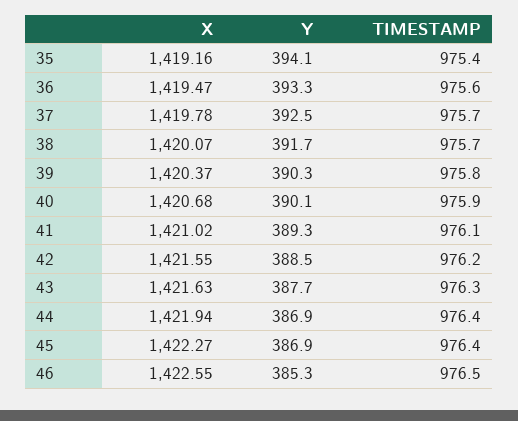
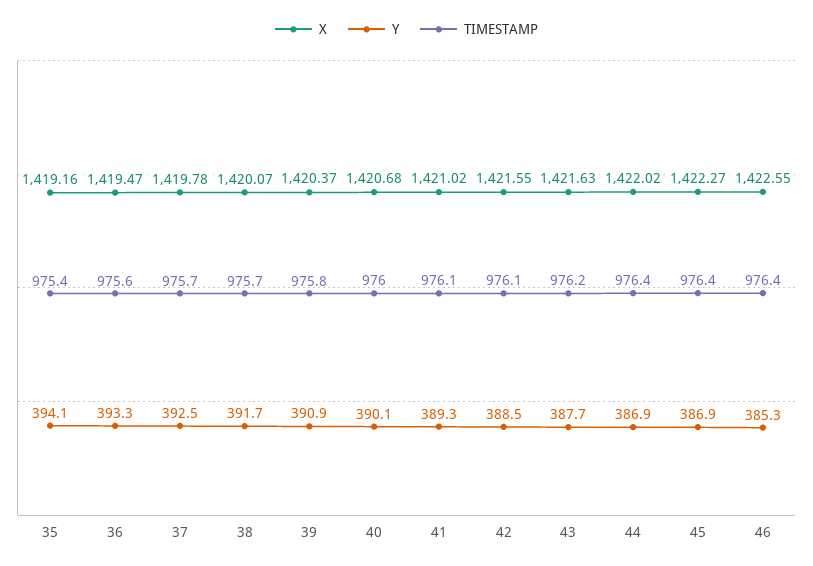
Y, 39: 390.3 -> 390.9
TIMESTAMP, 40: 975.9 -> 976
TIMESTAMP, 42: 976.2 -> 976.1
TIMESTAMP, 43: 976.3 -> 976.2
X, 44: 1421.94 -> 1422.02
TIMESTAMP, 46: 976.5 -> 976.4

